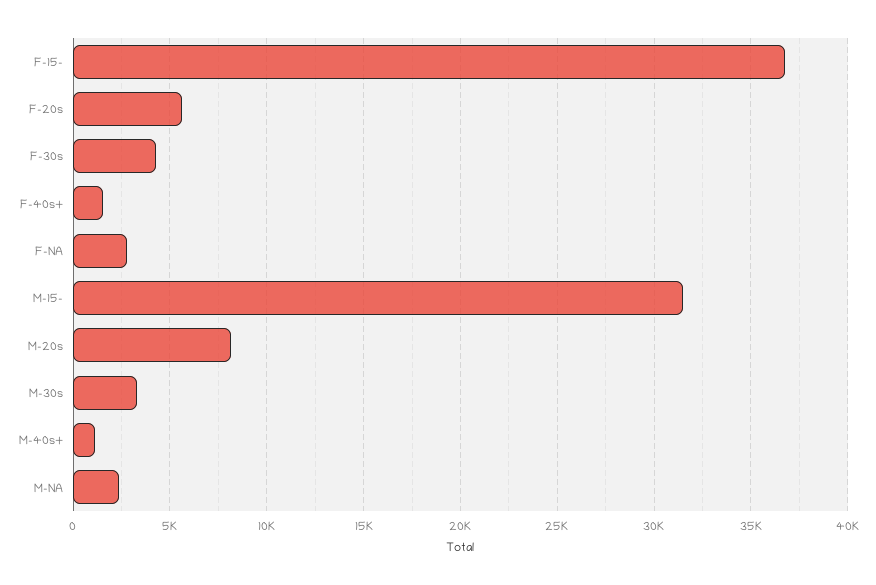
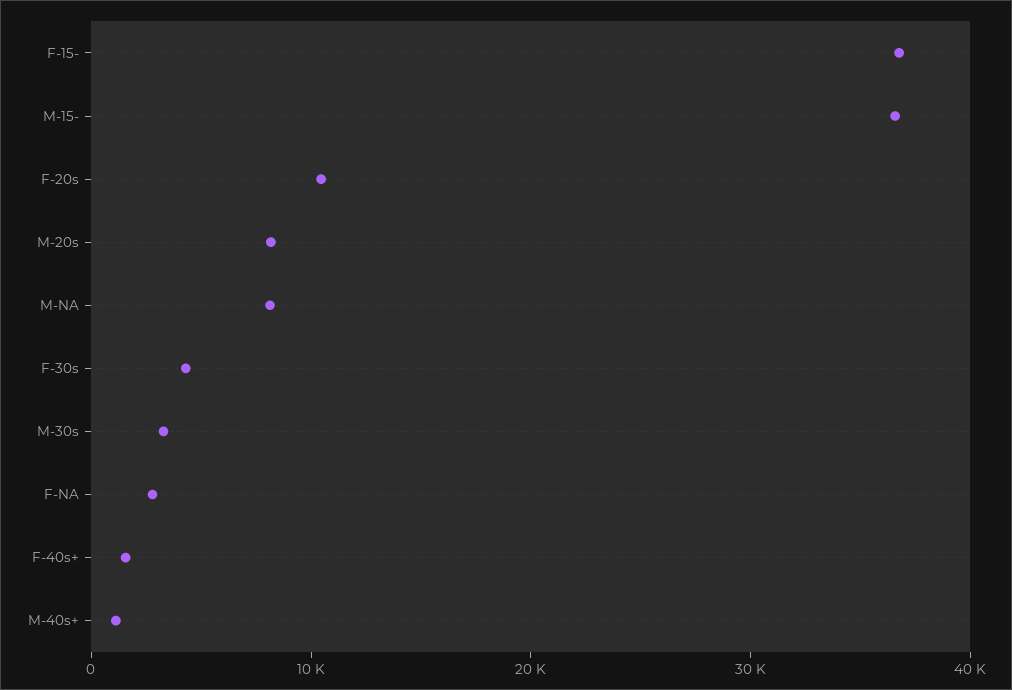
F-20s: 5500 -> 10000
M-15-: 31500 -> 36000
M-NA: 2500 -> 8000

